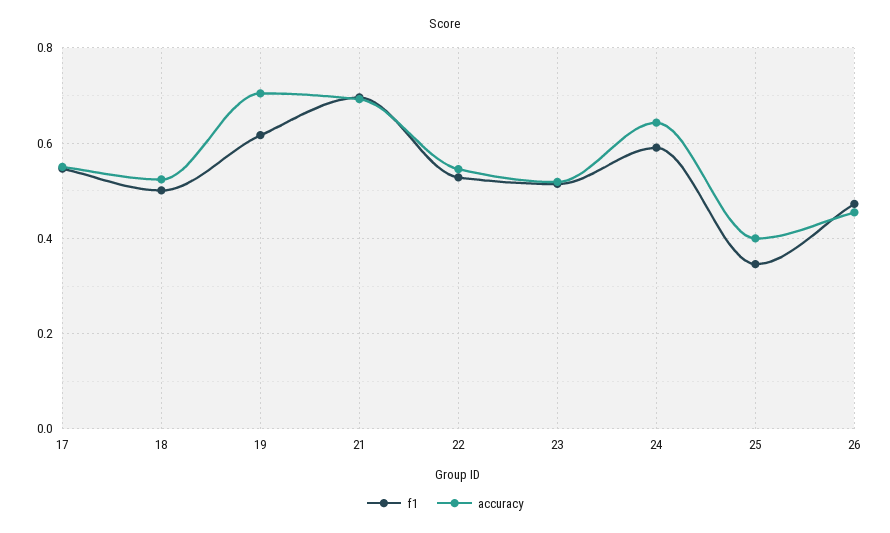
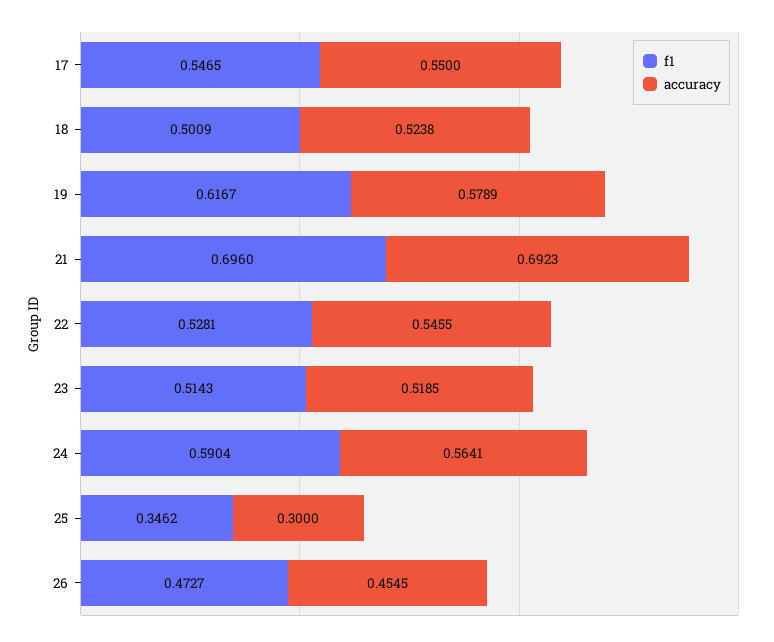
accuracy, 19: 0.7 -> 0.5789
accuracy, 24: 0.64 -> 0.5641
accuracy, 25: 0.4 -> 0.3

